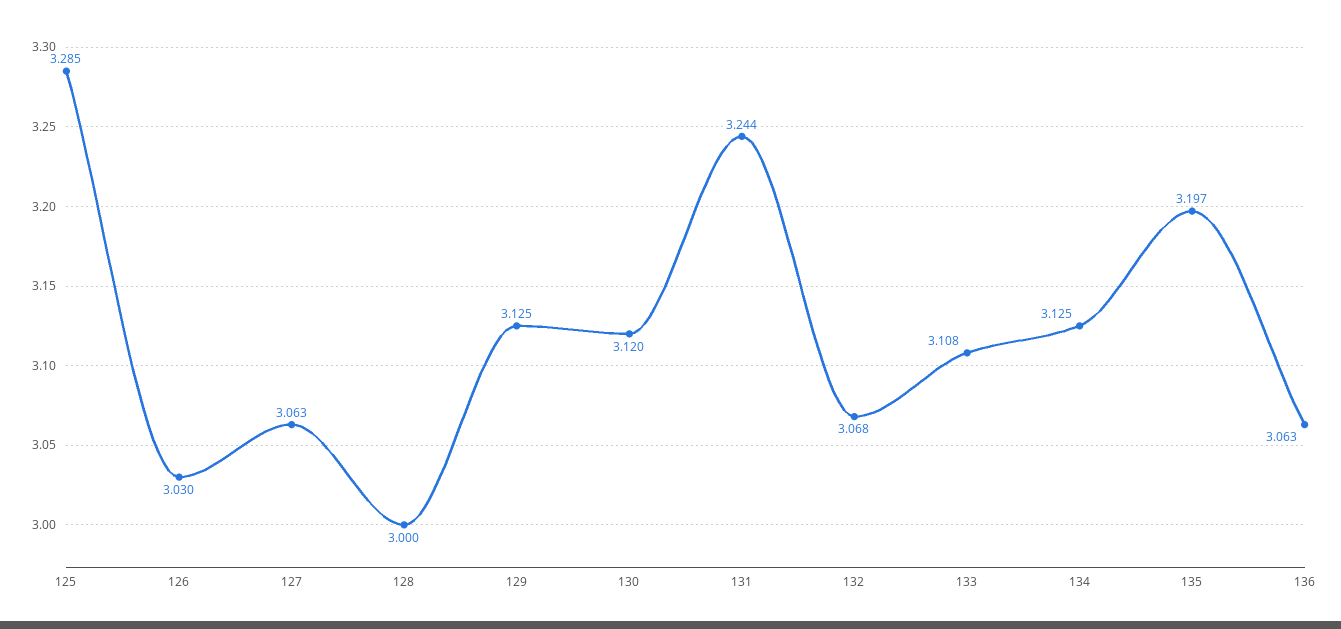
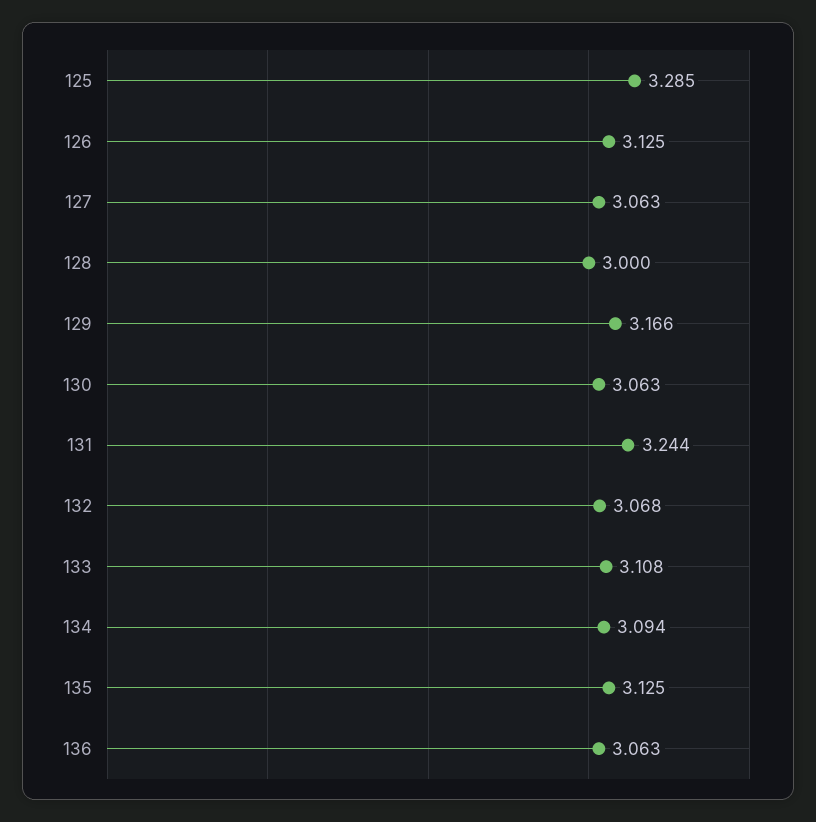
126: 3.03 -> 3.125
129: 3.125 -> 3.166
130: 3.12 -> 3.063
134: 3.125 -> 3.094
135: 3.197 -> 3.125

